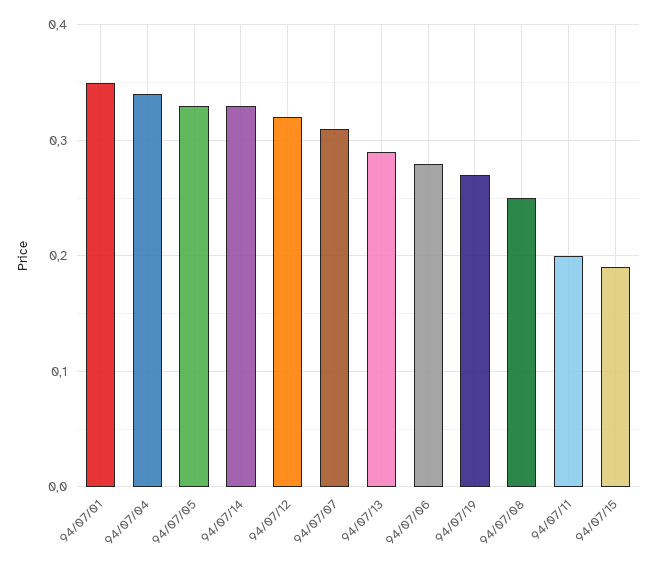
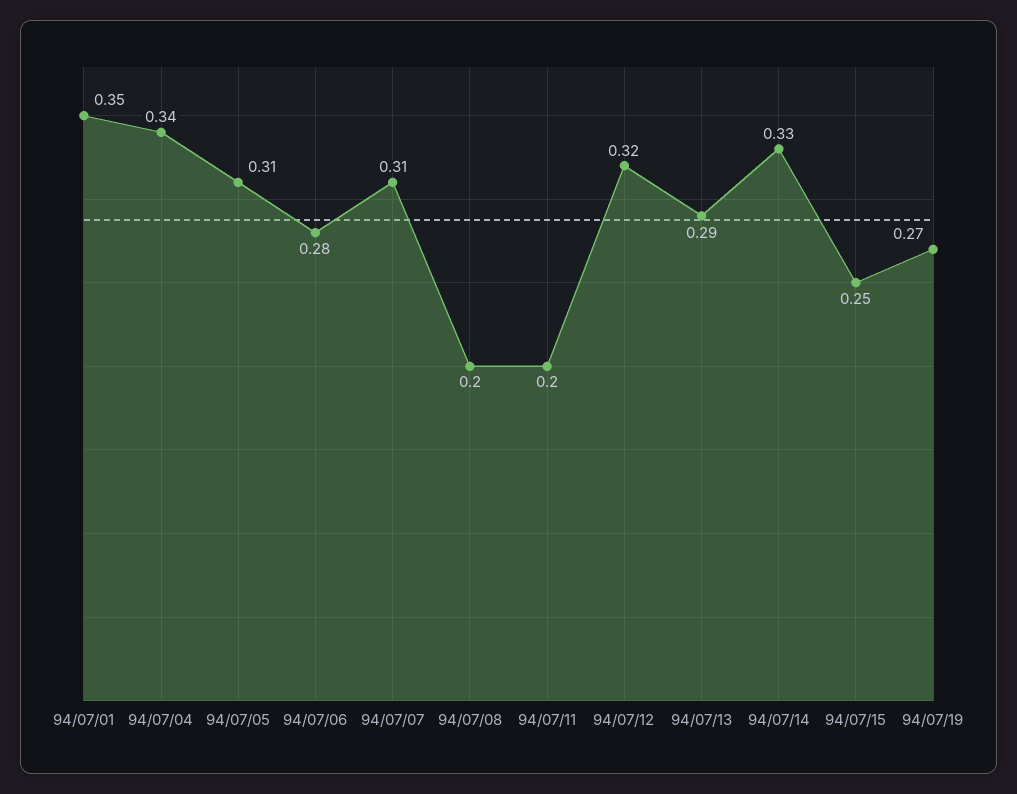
94/07/05: 0.33 -> 0.31
94/07/08: 0.25 -> 0.2
94/07/15: 0.19 -> 0.25

